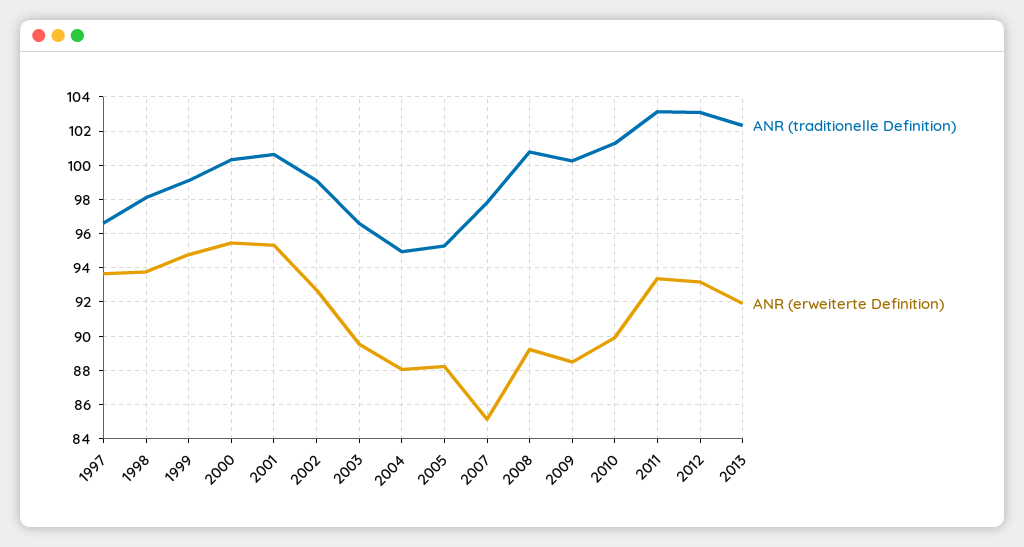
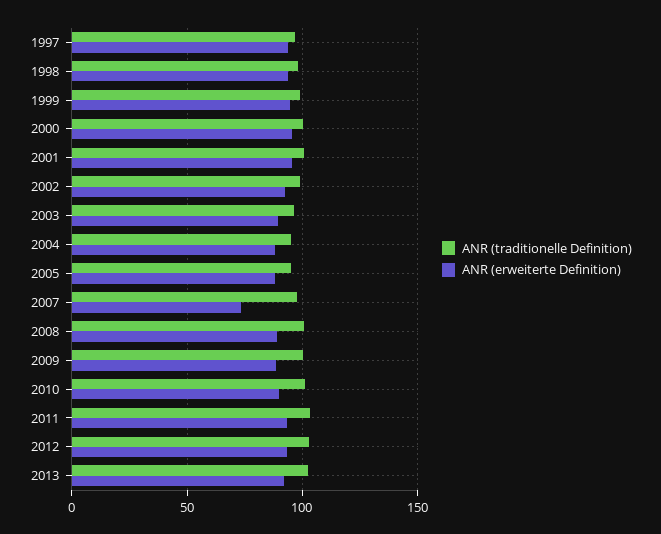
ANR (erweiterte Definition), 2007: 85 -> 75

